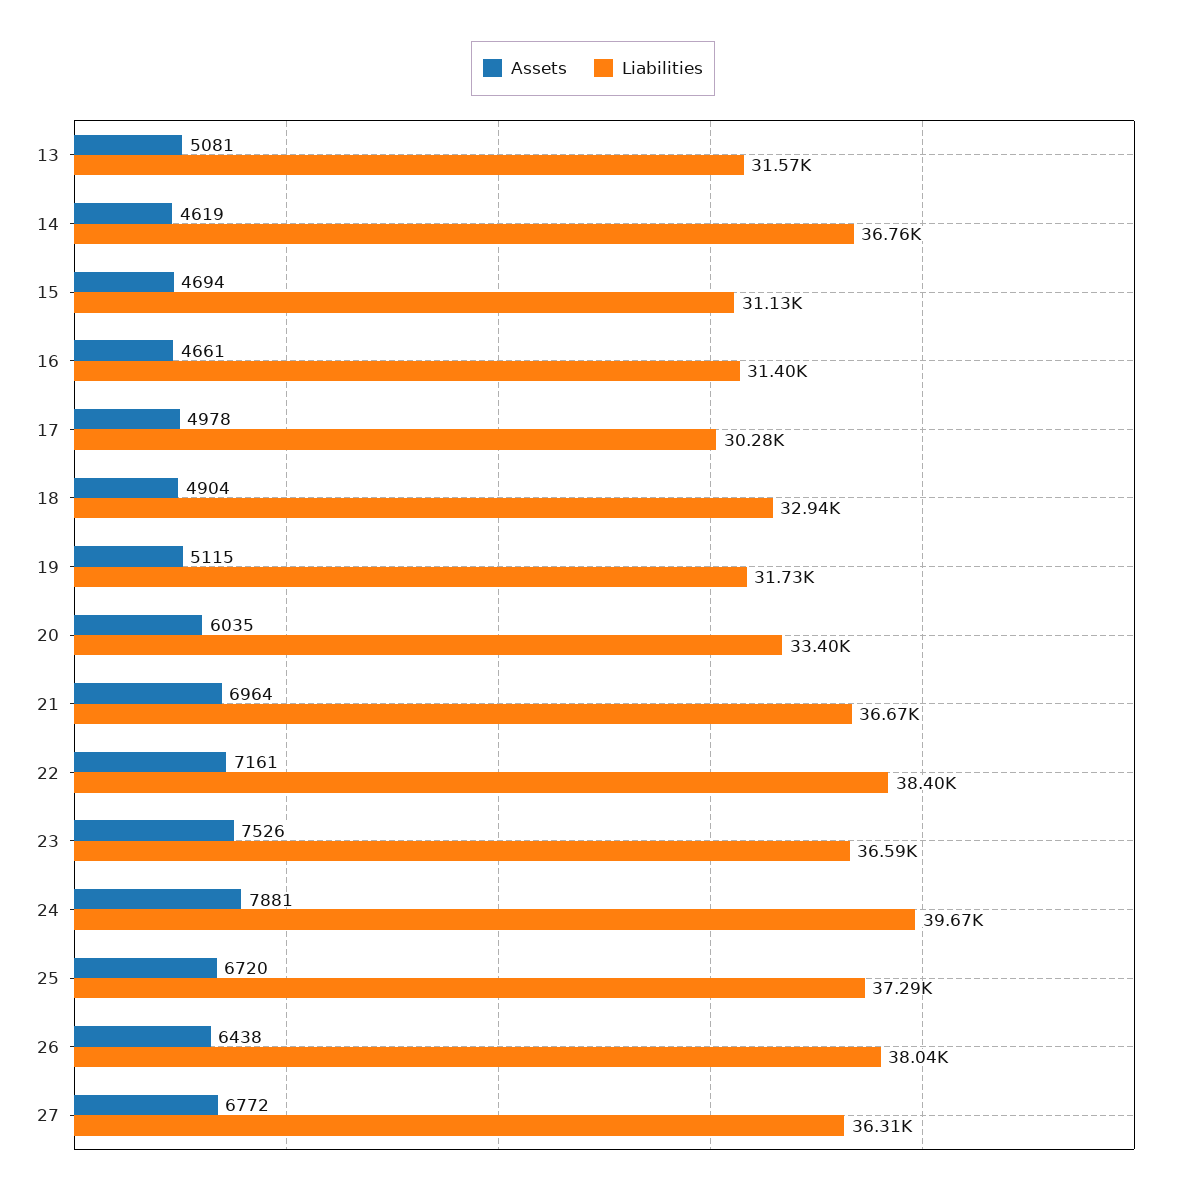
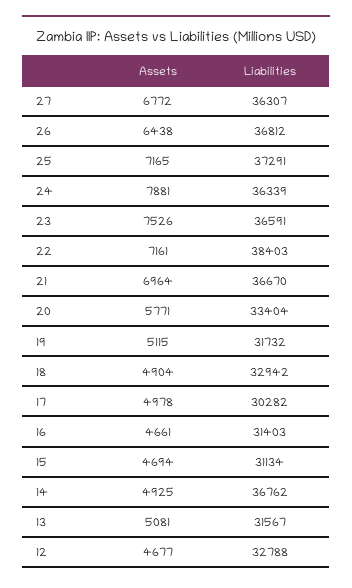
Assets, 14: 4619 -> 4925
Assets, 20: 6035 -> 5771
Liabilities, 24: 39670 -> 36339
Assets, 25: 6720 -> 7165
Liabilities, 26: 38040 -> 36812
Assets, 12: none -> 4677
Liabilities, 12: none -> 32788

